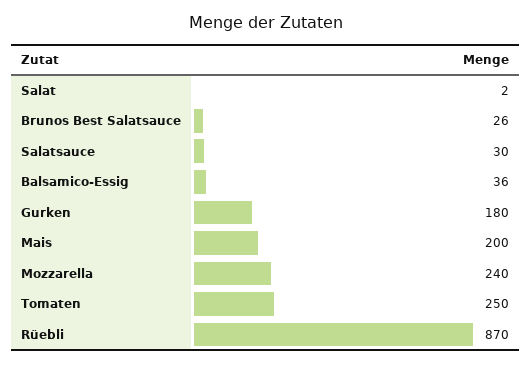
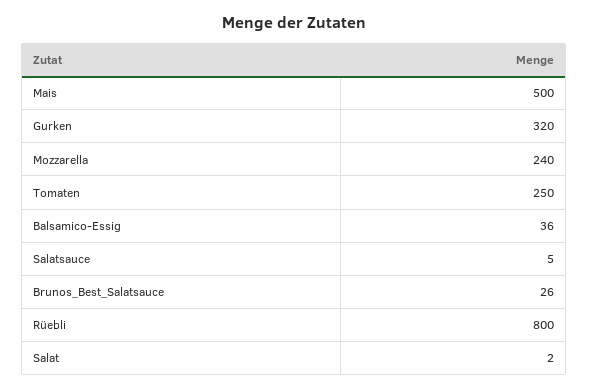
Salatsauce: 30 -> 5
Gurken: 180 -> 320
Mais: 200 -> 500
Rüebli: 870 -> 800

